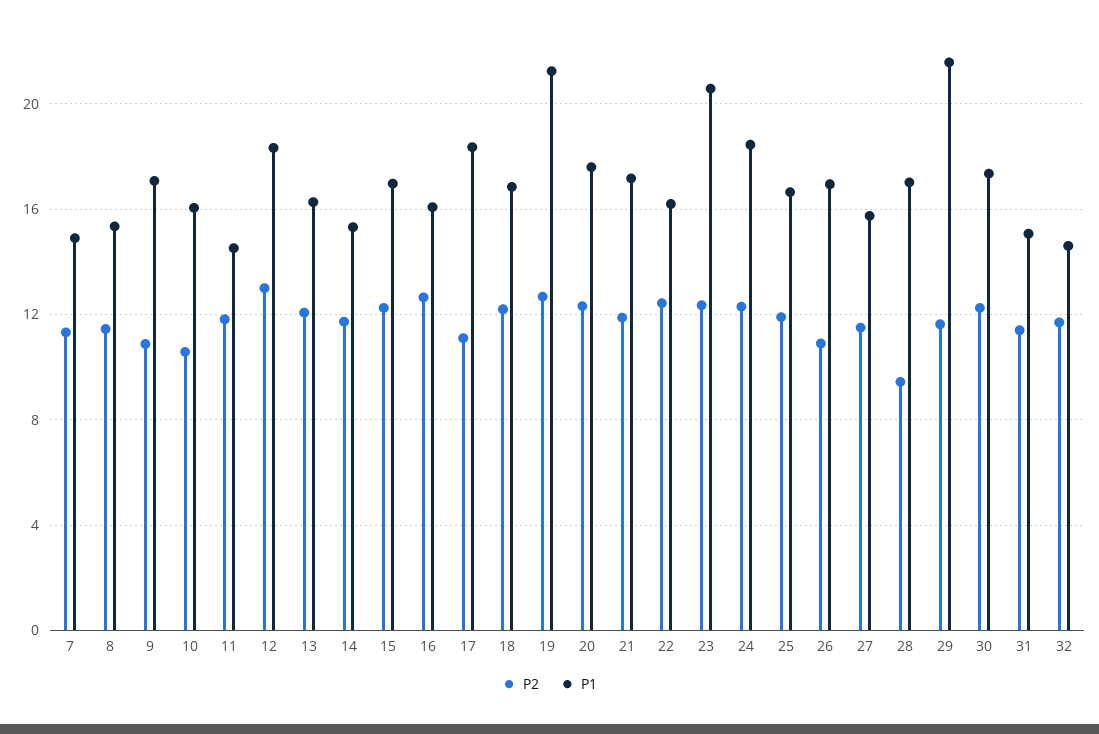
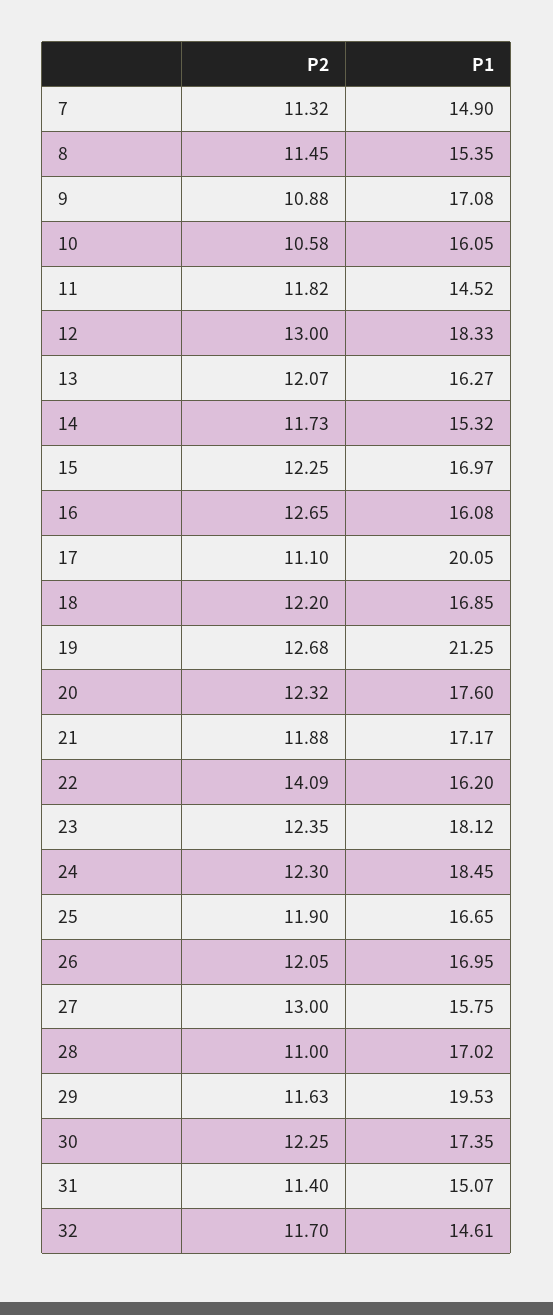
P1, 17: 18.5 -> 20.05
P2, 22: 12.5 -> 14.09
P1, 23: 20.5 -> 18.12
P2, 26: 11 -> 12.05
P2, 27: 11.5 -> 13
P2, 28: 9.5 -> 11
P1, 29: 21.5 -> 19.53

